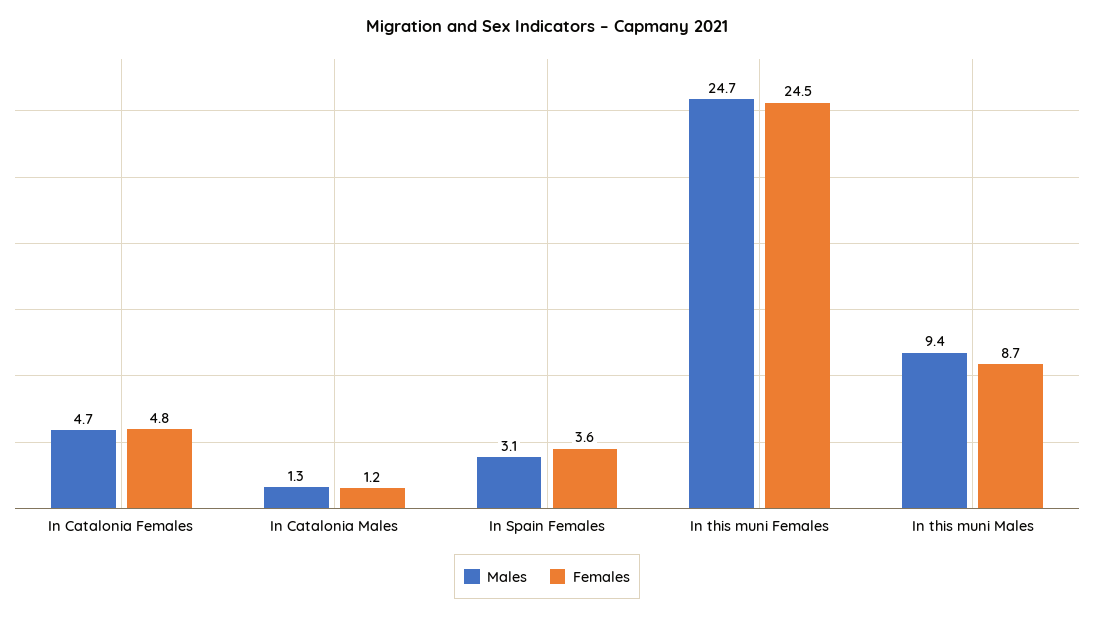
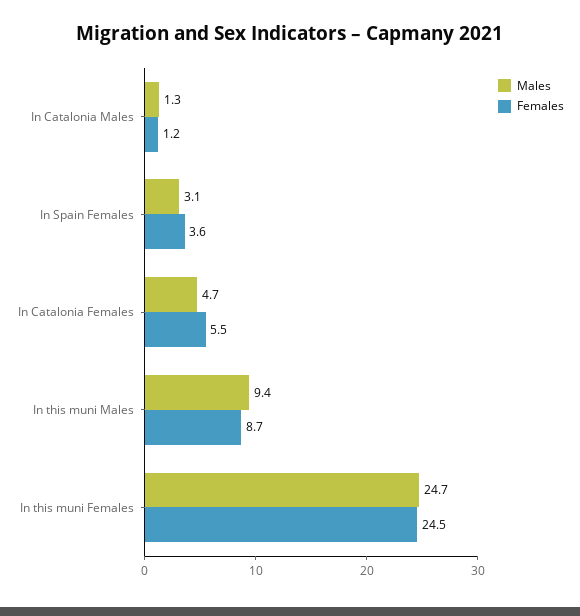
Females, In Catalonia Females: 4.8 -> 5.5

